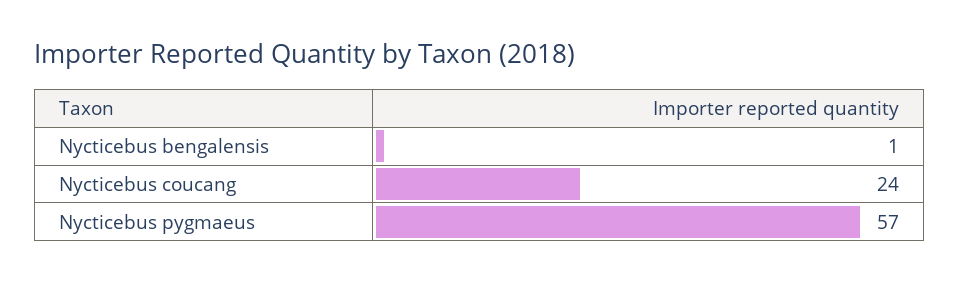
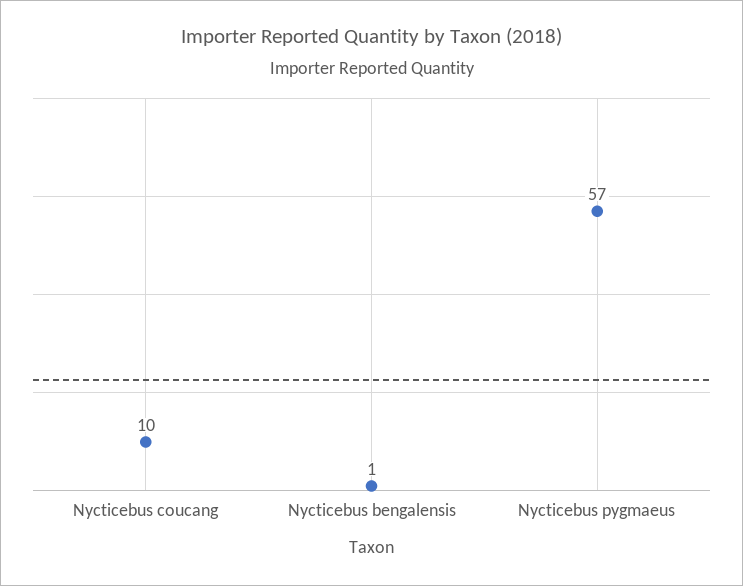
Nycticebus coucang: 24 -> 10

